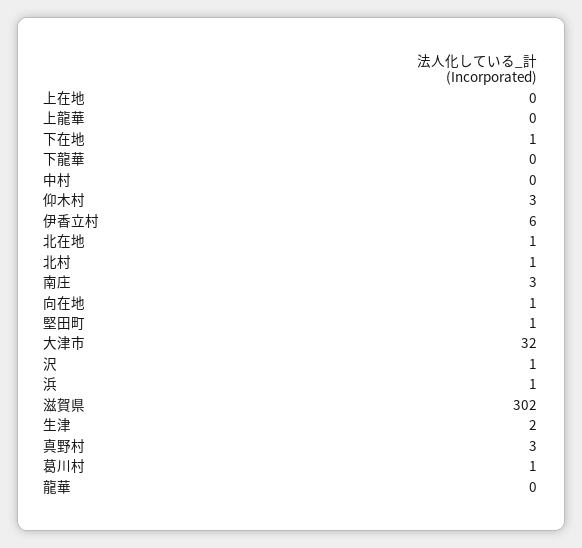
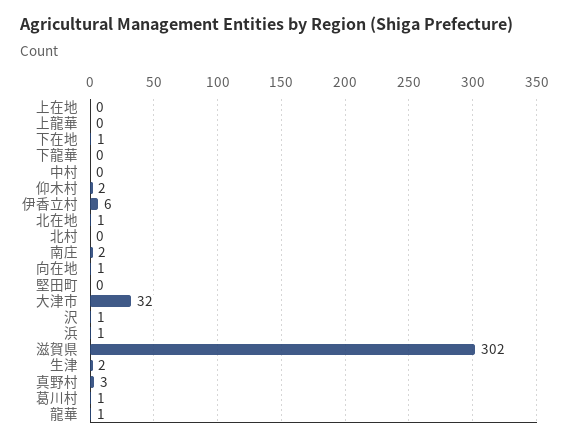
仰木村: 3 -> 2
北村: 1 -> 0
南庄: 3 -> 2
堅田町: 1 -> 0
龍華: 0 -> 1

